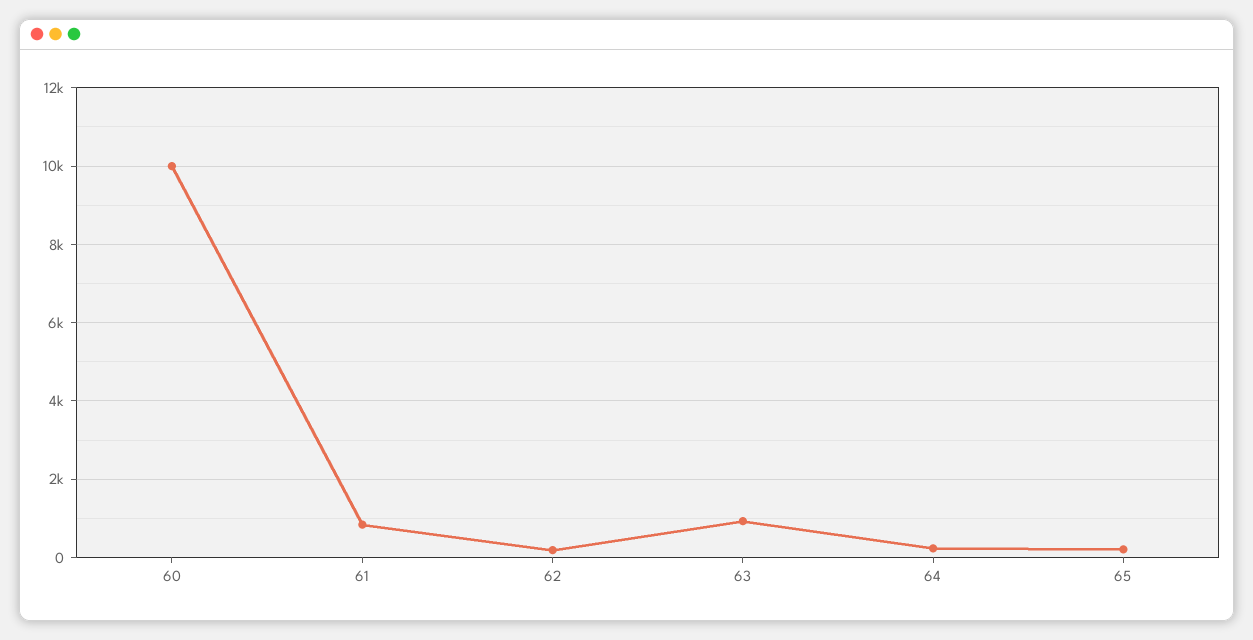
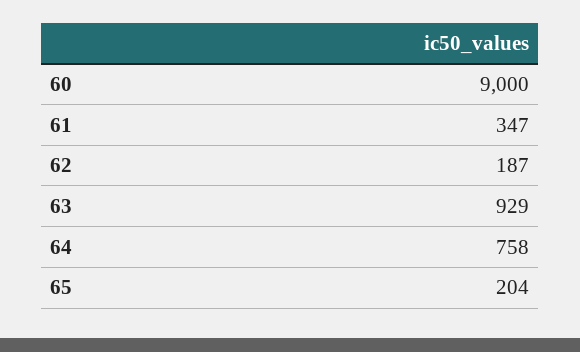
60: 10000 -> 9000
61: 800 -> 347
64: 200 -> 758

